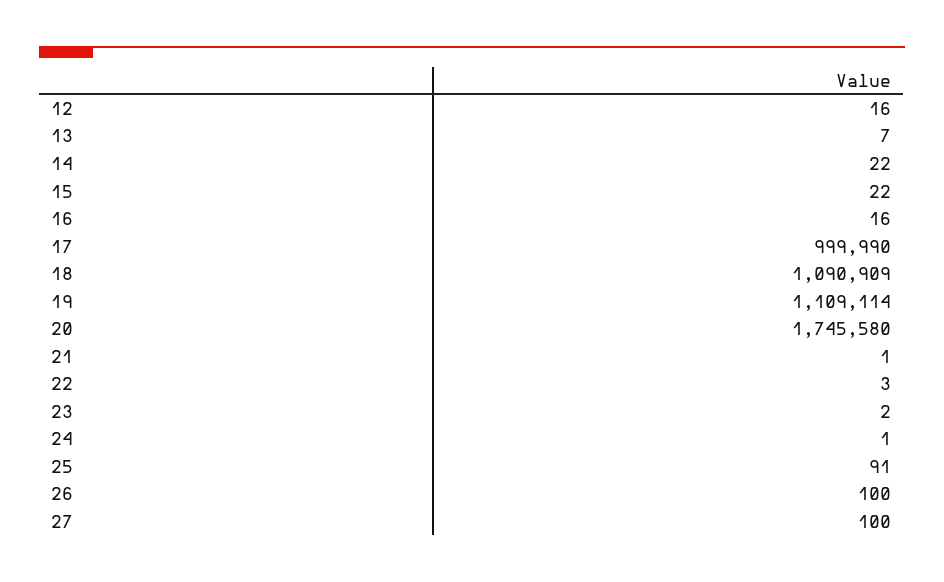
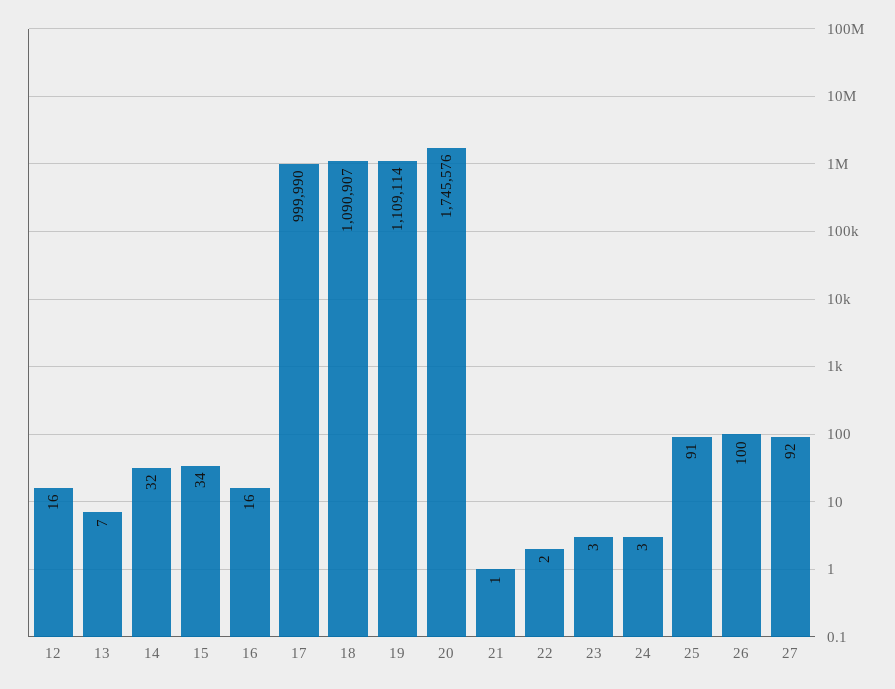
14: 22 -> 32
15: 22 -> 34
18: 1090909 -> 1090907
20: 1745580 -> 1745576
22: 3 -> 2
23: 2 -> 3
24: 1 -> 3
27: 100 -> 92

